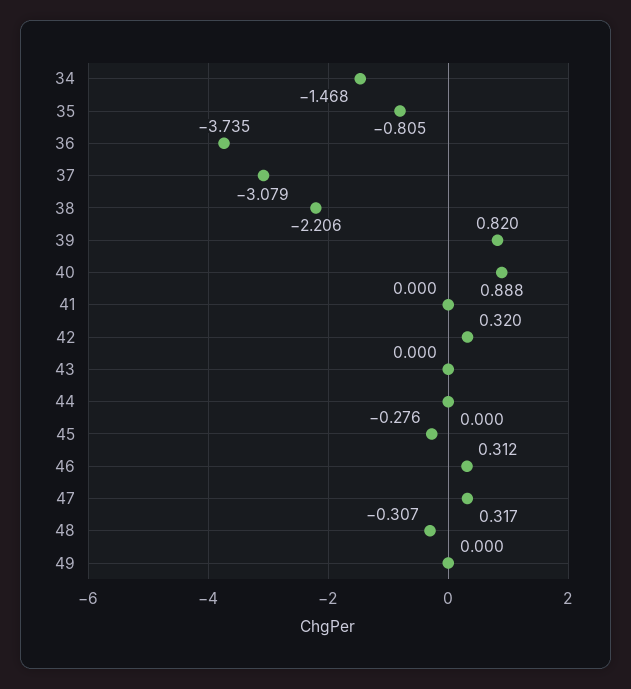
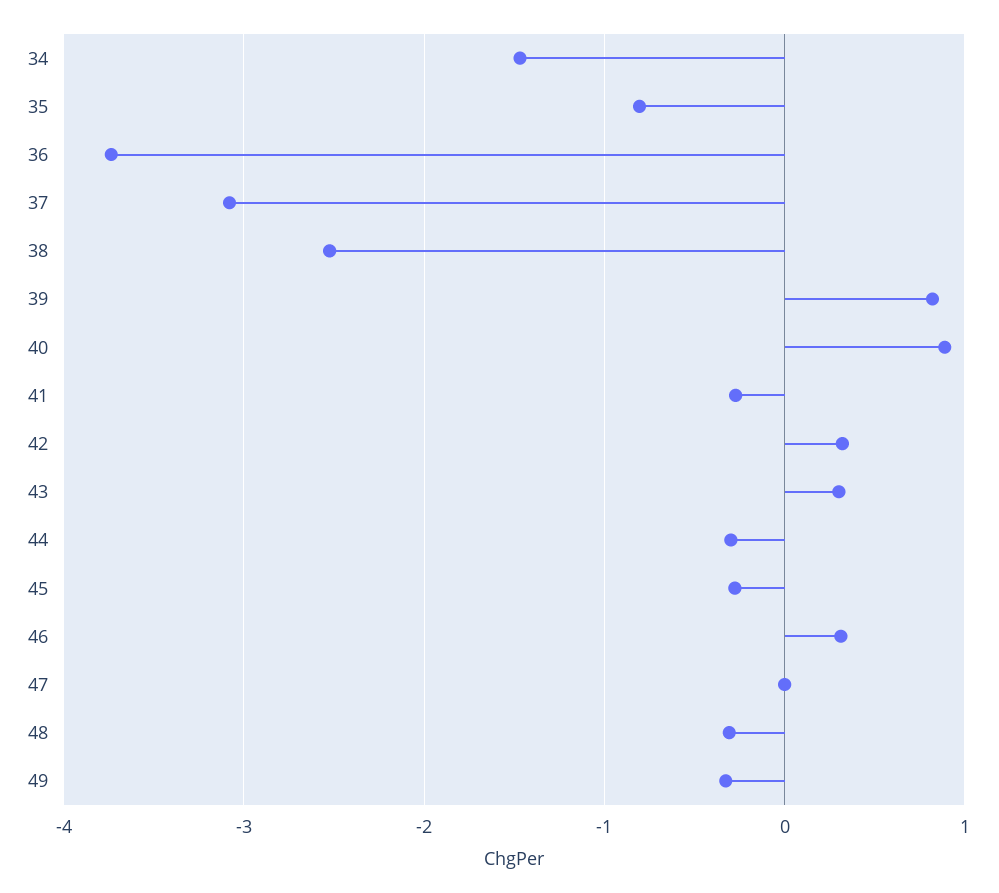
38: -2.206 -> -2.5
41: 0 -> -0.3
43: 0 -> 0.3
44: 0 -> -0.3
47: 0.317 -> 0
49: 0 -> -0.3

